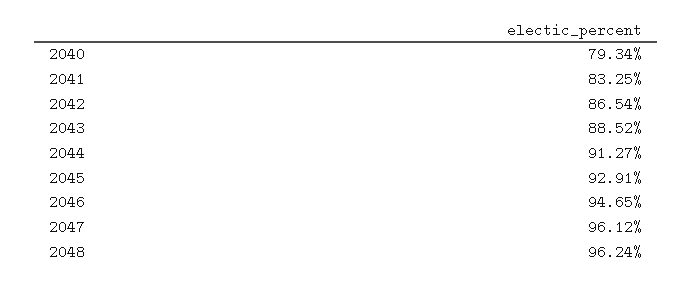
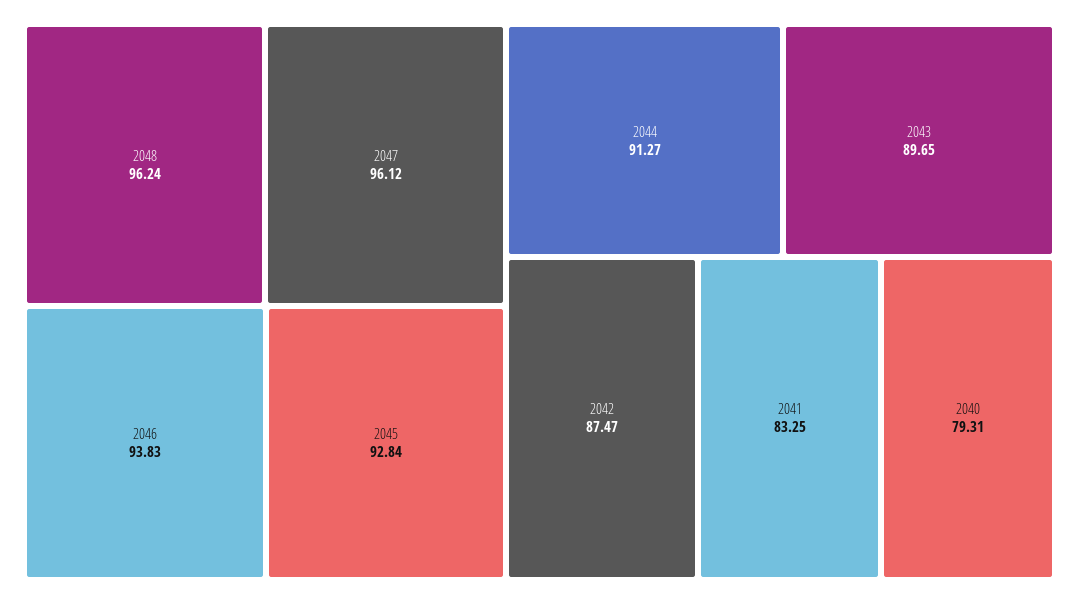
2040: 79.34 -> 79.31
2042: 86.54 -> 87.47
2043: 88.52 -> 89.65
2045: 92.91 -> 92.84
2046: 94.65 -> 93.83

